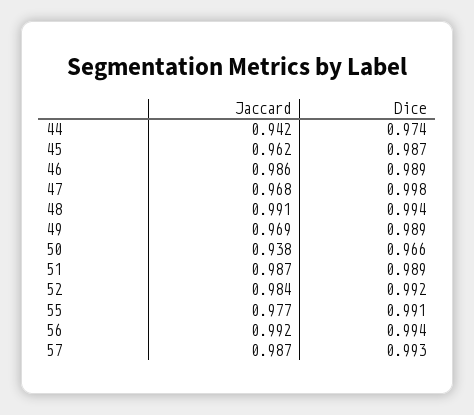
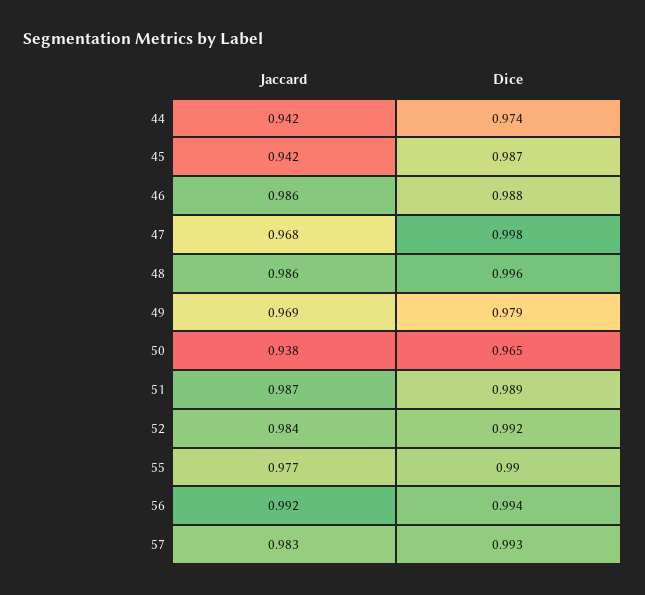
Jaccard, 45: 0.962 -> 0.942
Dice, 46: 0.989 -> 0.988
Jaccard, 48: 0.991 -> 0.986
Dice, 48: 0.994 -> 0.996
Dice, 49: 0.989 -> 0.979
Dice, 50: 0.966 -> 0.965
Dice, 55: 0.991 -> 0.99
Jaccard, 57: 0.987 -> 0.983

